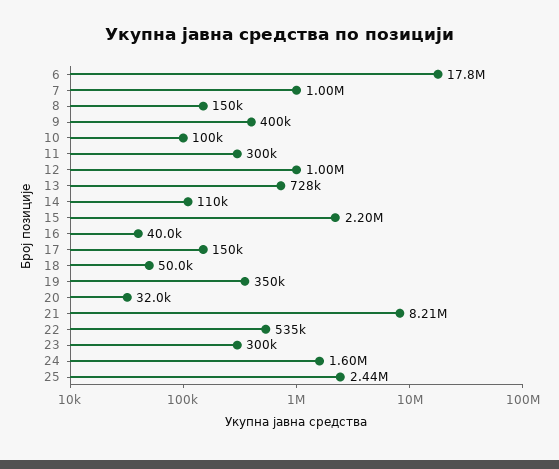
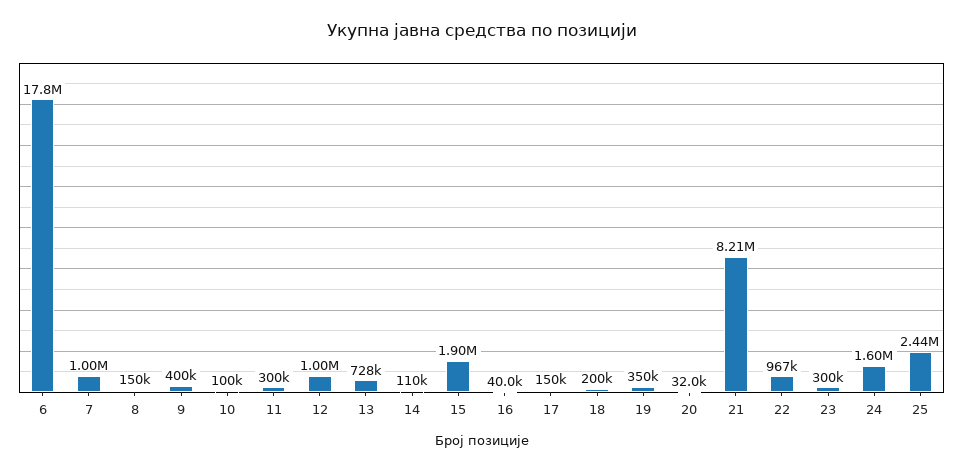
15: 2200000 -> 1900000
18: 50000 -> 200000
22: 535000 -> 967000

